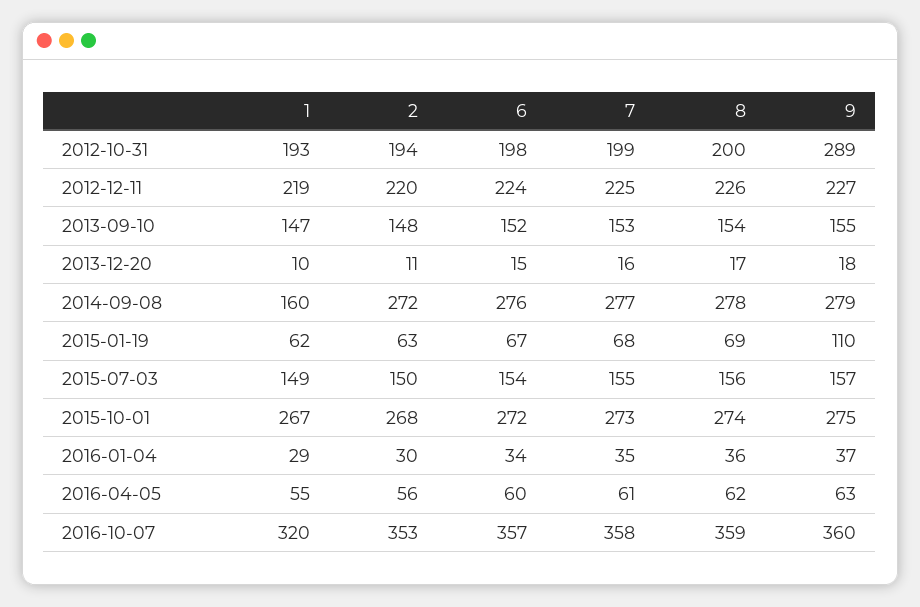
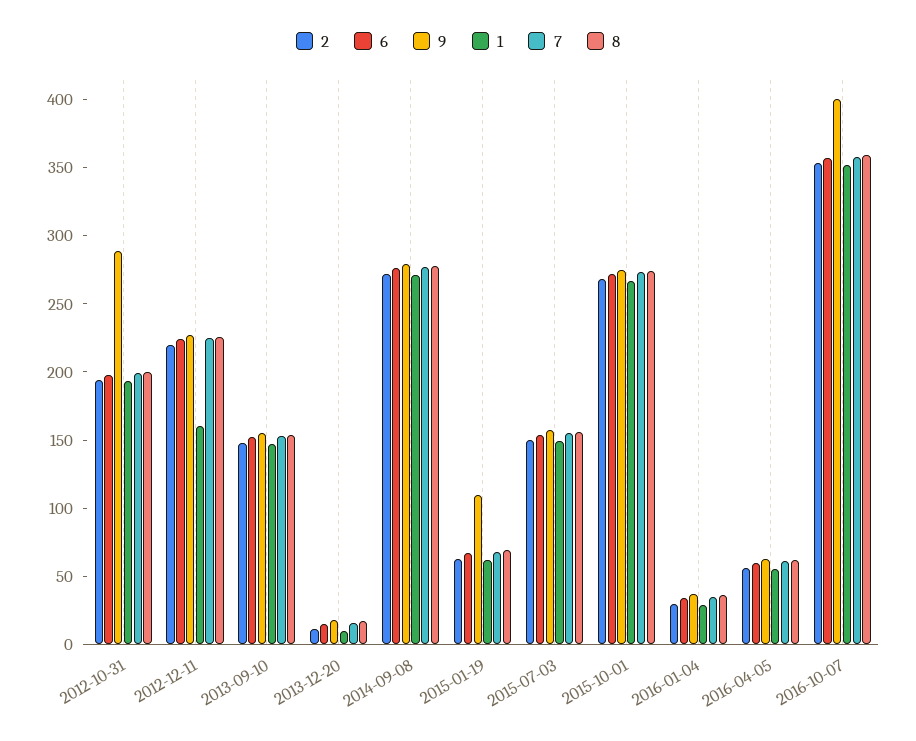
1, 2012-12-11: 219 -> 160
1, 2014-09-08: 160 -> 270
1, 2016-10-07: 320 -> 350
9, 2016-10-07: 360 -> 400

